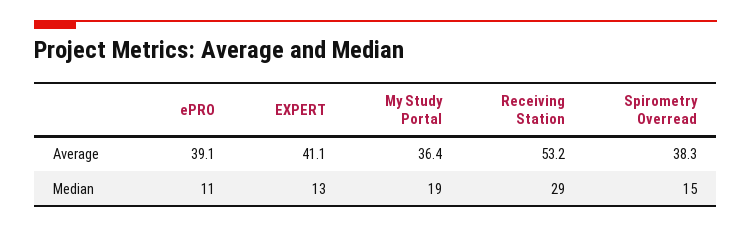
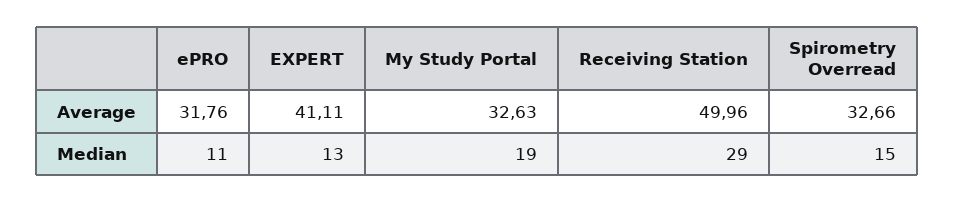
ePRO, Average: 39.1 -> 31.76
My Study Portal, Average: 36.4 -> 32.63
Receiving Station, Average: 53.2 -> 49.96
Spirometry Overread, Average: 38.3 -> 32.66

